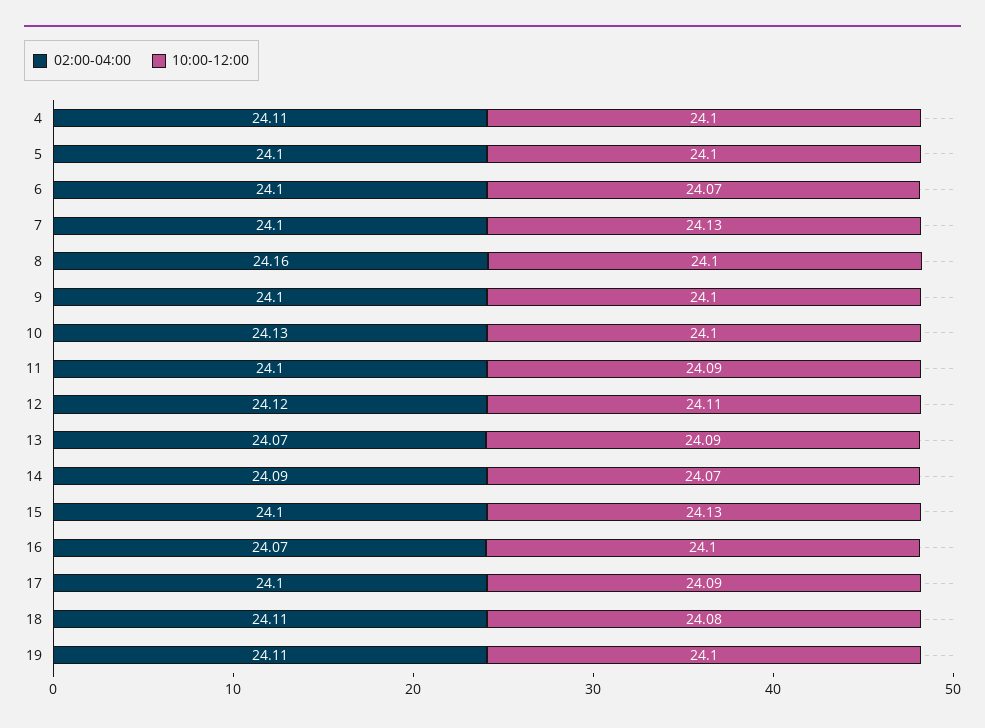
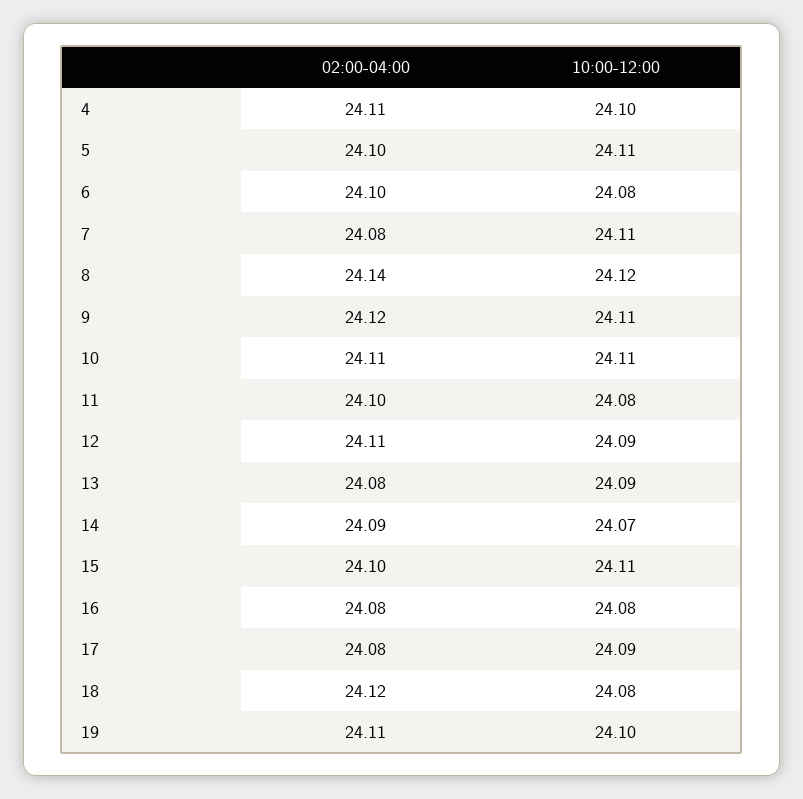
10:00-12:00, 5: 24.1 -> 24.11
10:00-12:00, 6: 24.07 -> 24.08
02:00-04:00, 7: 24.1 -> 24.08
10:00-12:00, 7: 24.13 -> 24.11
02:00-04:00, 8: 24.16 -> 24.14
10:00-12:00, 8: 24.1 -> 24.12
02:00-04:00, 9: 24.1 -> 24.12
10:00-12:00, 9: 24.1 -> 24.11
02:00-04:00, 10: 24.13 -> 24.11
10:00-12:00, 10: 24.1 -> 24.11
10:00-12:00, 11: 24.09 -> 24.08
02:00-04:00, 12: 24.12 -> 24.11
10:00-12:00, 12: 24.11 -> 24.09
02:00-04:00, 13: 24.07 -> 24.08
10:00-12:00, 15: 24.13 -> 24.11
02:00-04:00, 16: 24.07 -> 24.08
10:00-12:00, 16: 24.1 -> 24.08
02:00-04:00, 17: 24.1 -> 24.08
02:00-04:00, 18: 24.11 -> 24.12

